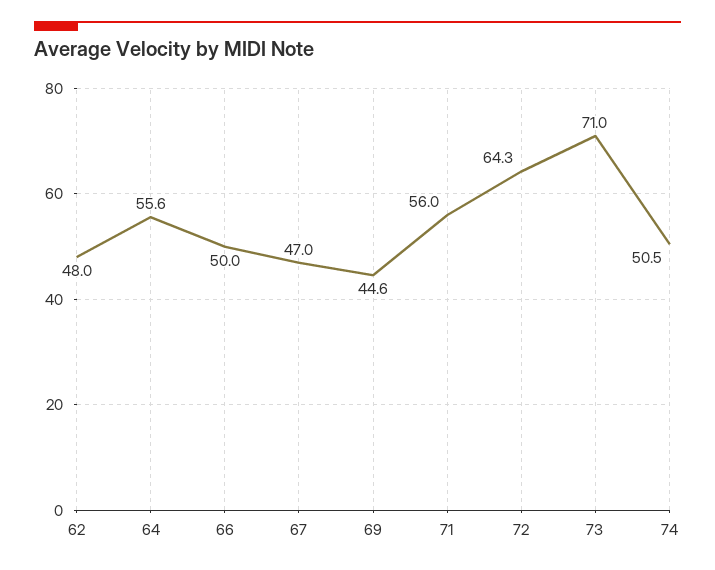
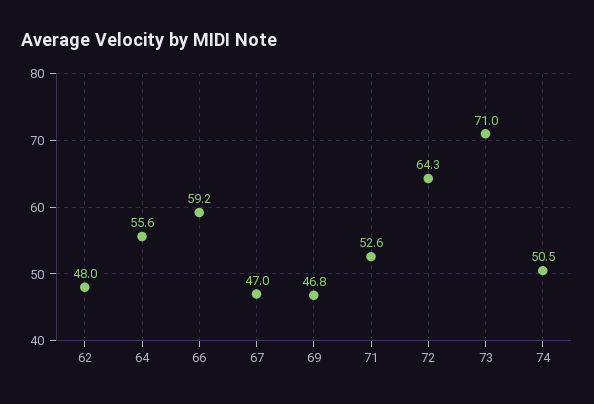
66: 50 -> 59.2
69: 44.6 -> 46.8
71: 56 -> 52.6

